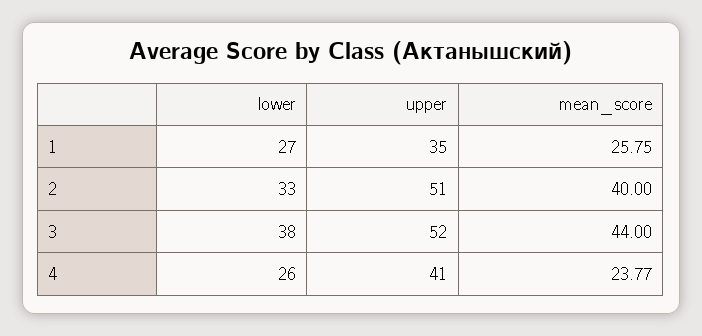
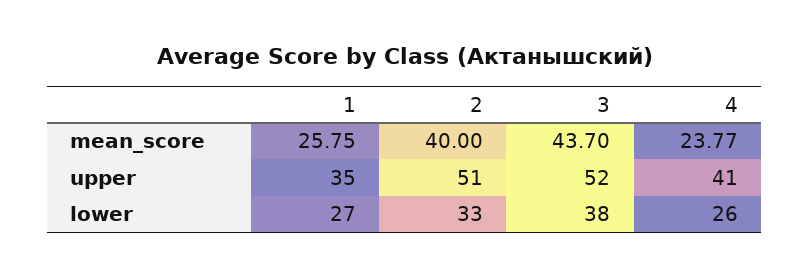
mean_score, 3: 44 -> 43.7

